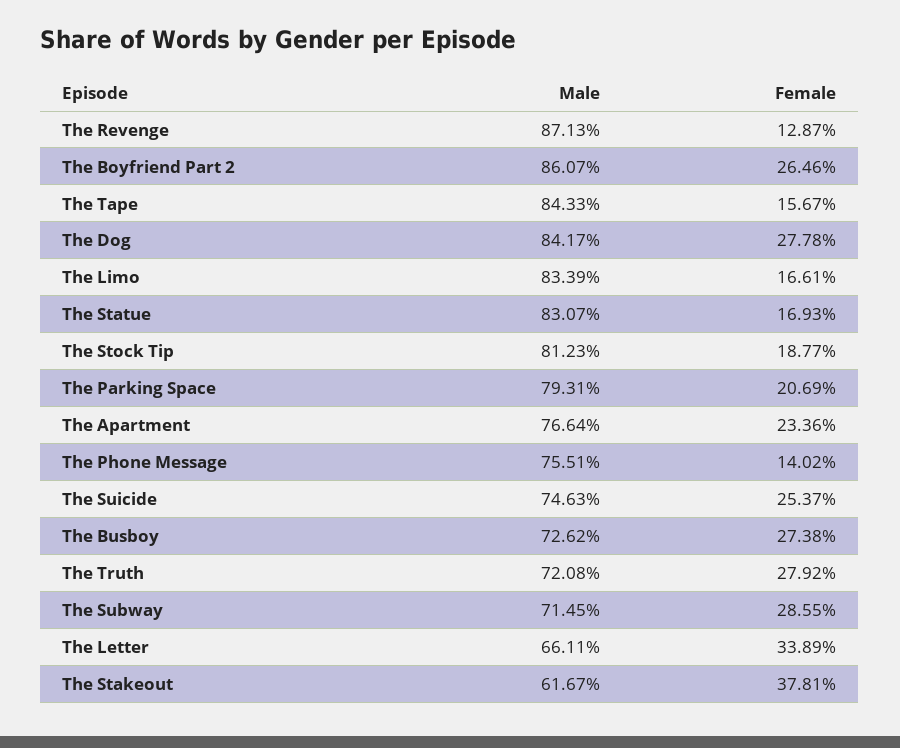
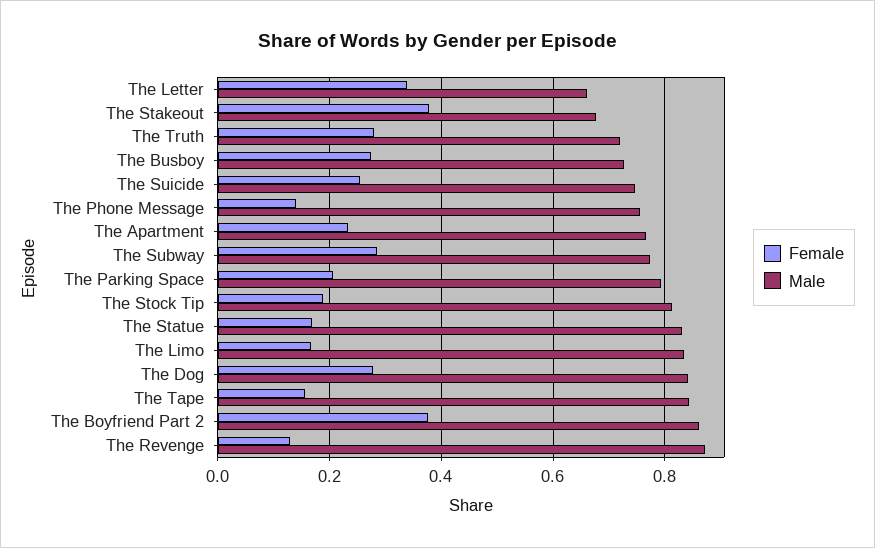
Female, The Boyfriend Part 2: 0.2646 -> 0.38
Male, The Subway: 0.7145 -> 0.78
Male, The Stakeout: 0.6167 -> 0.68

